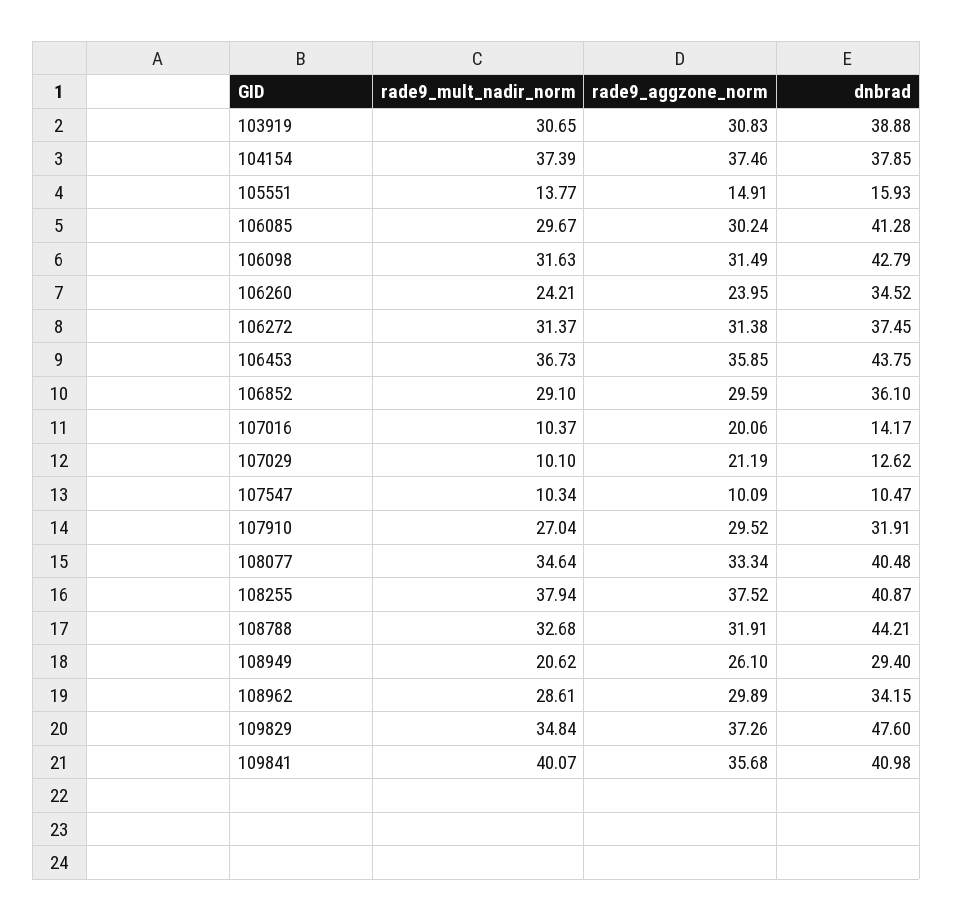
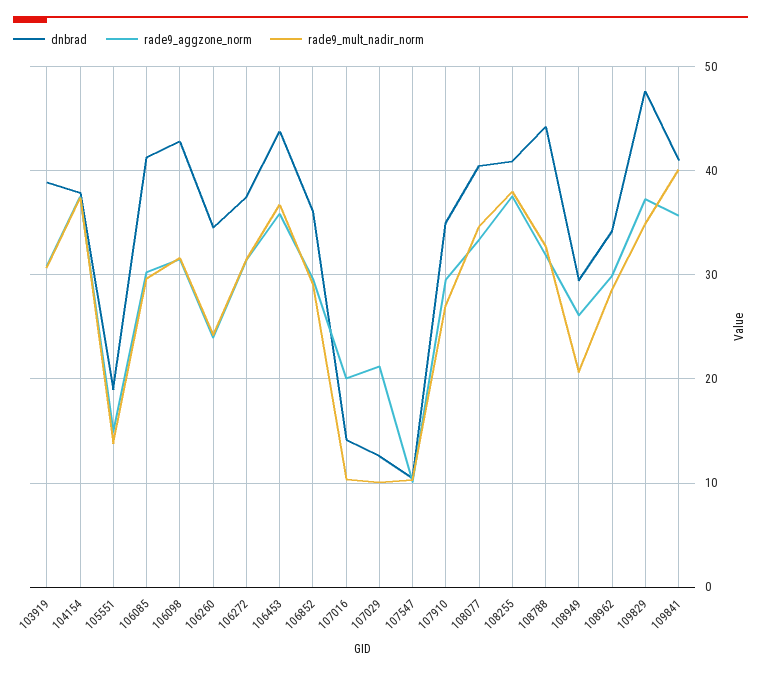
dnbrad, 105551: 15.93 -> 19
dnbrad, 107910: 31.91 -> 35

